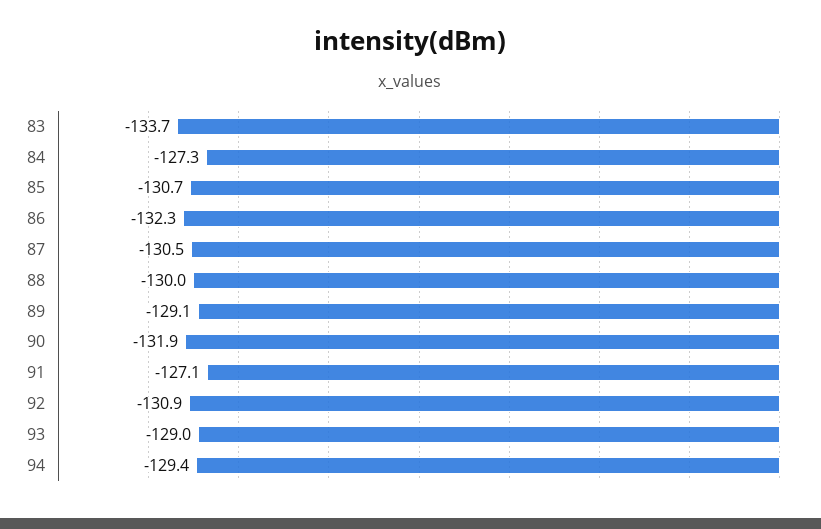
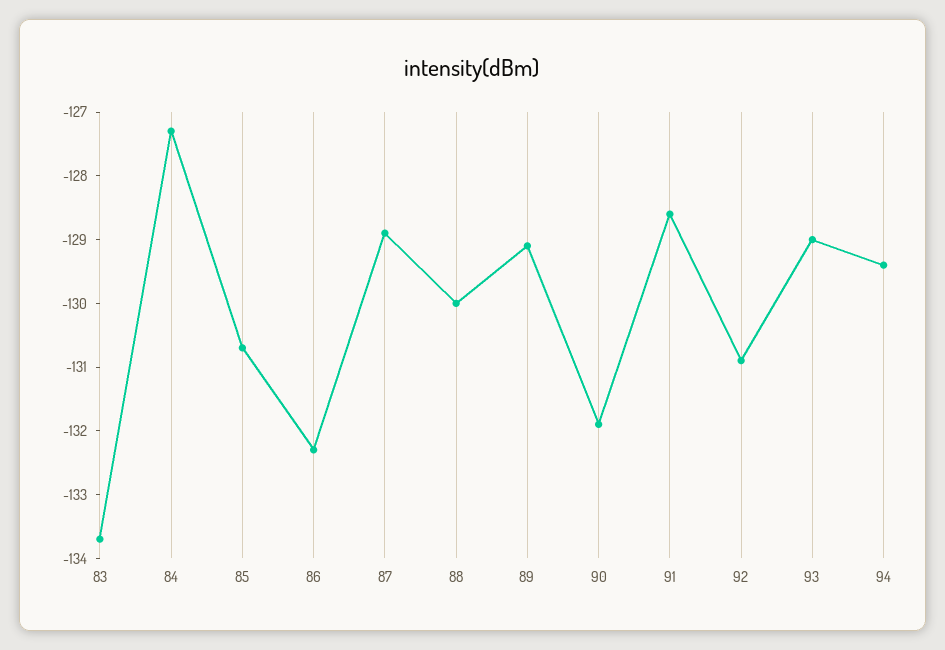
87: -130.5 -> -129
91: -127.1 -> -128.5

